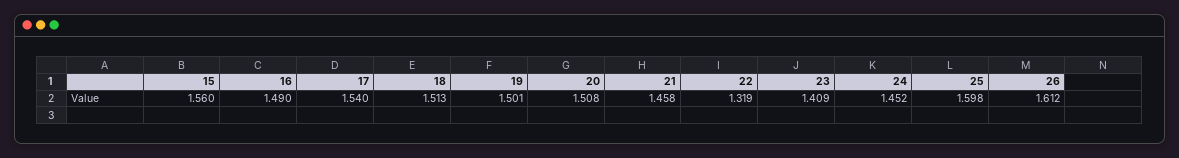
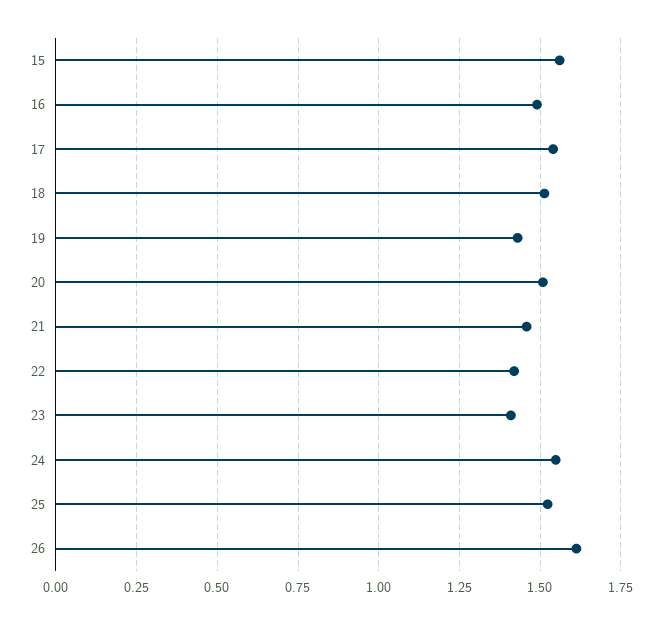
19: 1.501 -> 1.425
22: 1.319 -> 1.425
24: 1.452 -> 1.55
25: 1.598 -> 1.525

